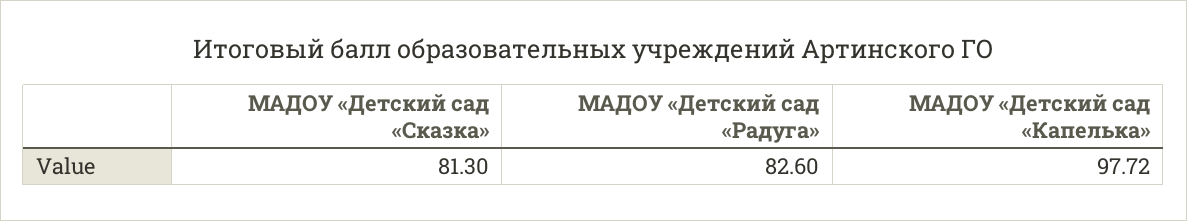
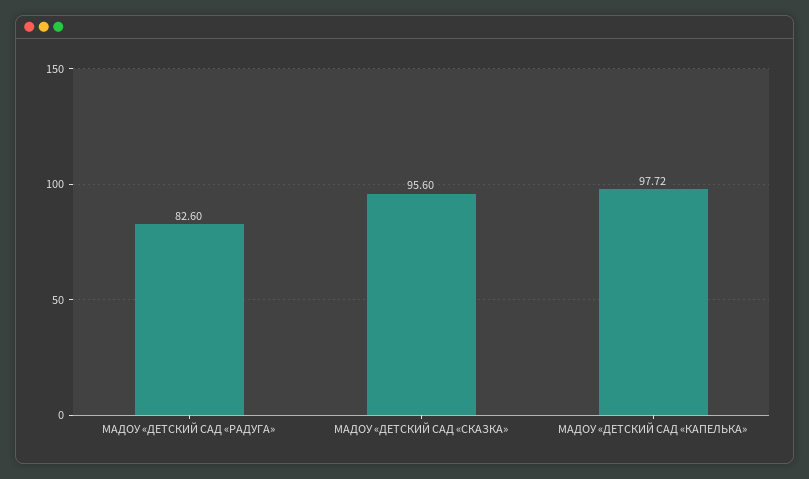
МАДОУ «Детский сад «Сказка»: 81.3 -> 95.6

